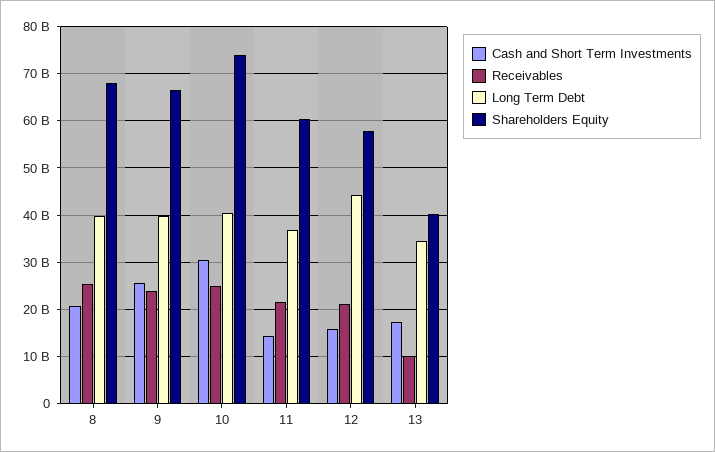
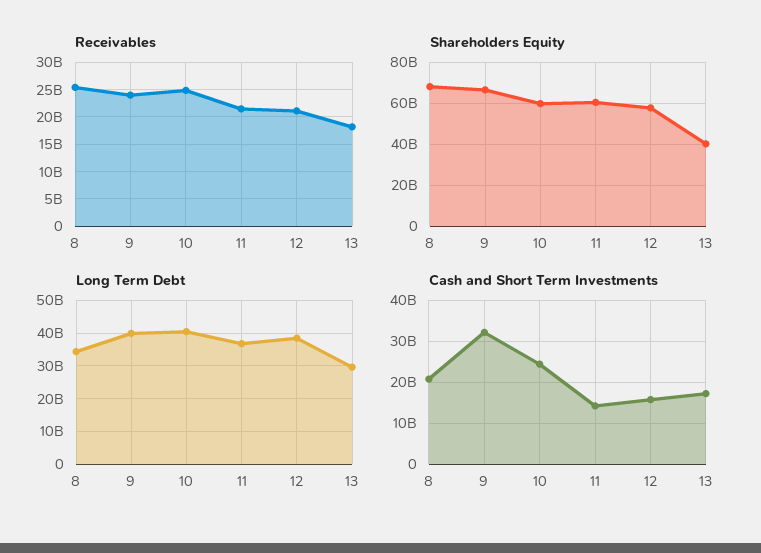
Long Term Debt, 8: 40000000000 -> 34000000000
Cash and Short Term Investments, 9: 26000000000 -> 32000000000
Cash and Short Term Investments, 10: 30000000000 -> 24000000000
Shareholders Equity, 10: 74000000000 -> 60000000000
Long Term Debt, 12: 44000000000 -> 38000000000
Receivables, 13: 10000000000 -> 17500000000
Long Term Debt, 13: 34000000000 -> 30000000000

